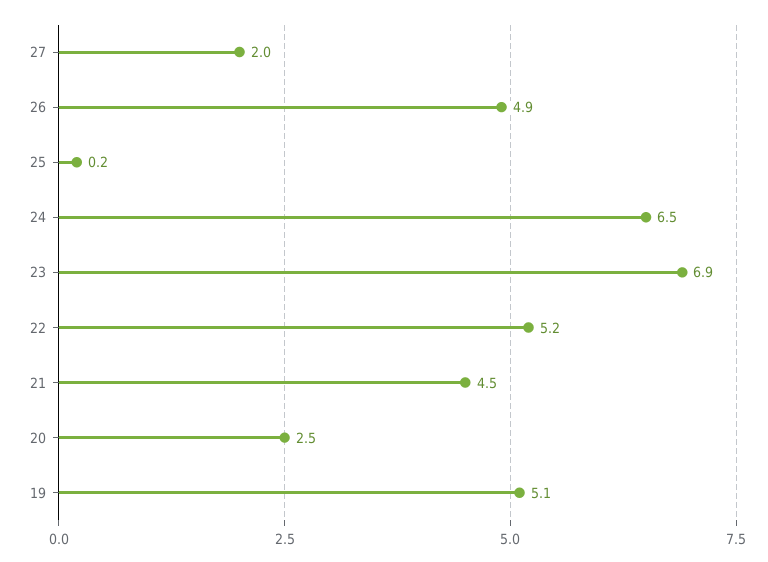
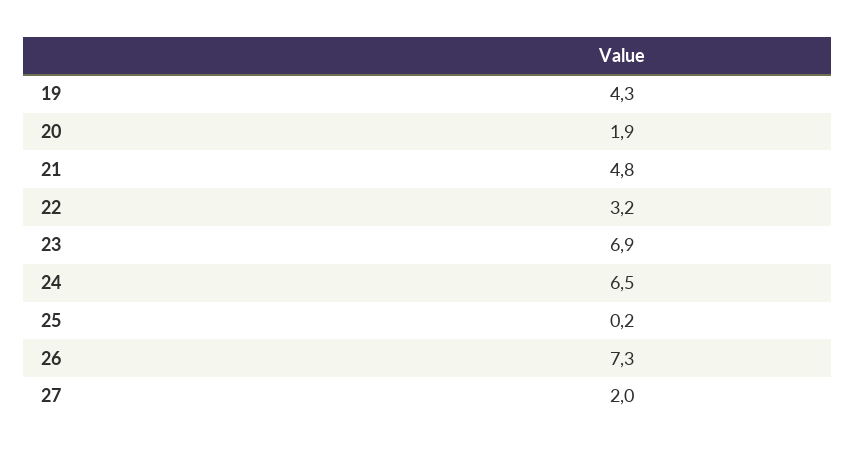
26: 4.9 -> 7.3
22: 5.2 -> 3.2
21: 4.5 -> 4.8
20: 2.5 -> 1.9
19: 5.1 -> 4.3

